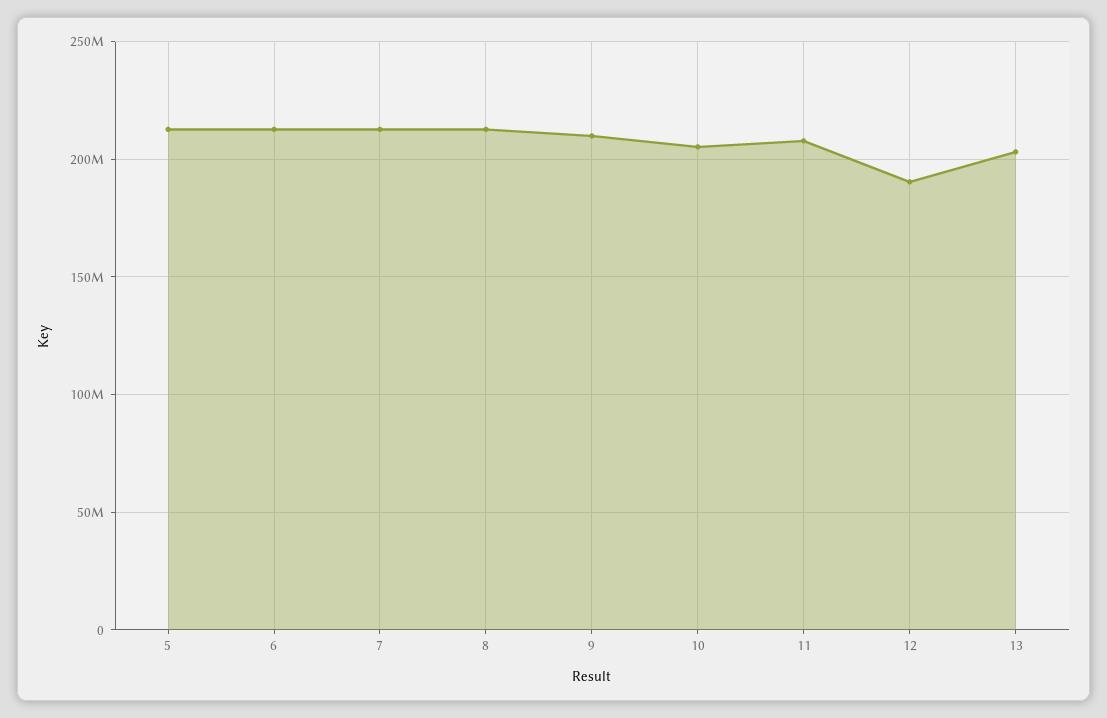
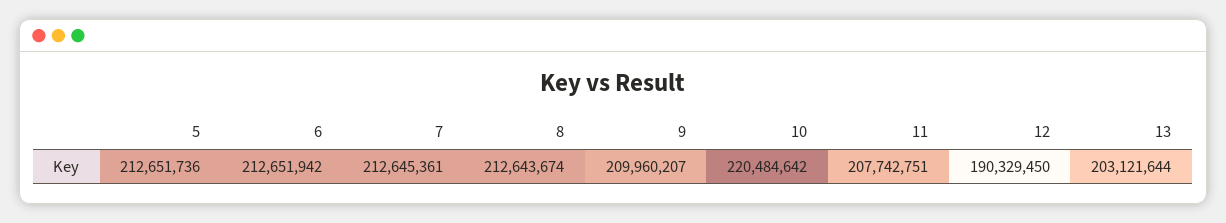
10: 205000000 -> 220484642

